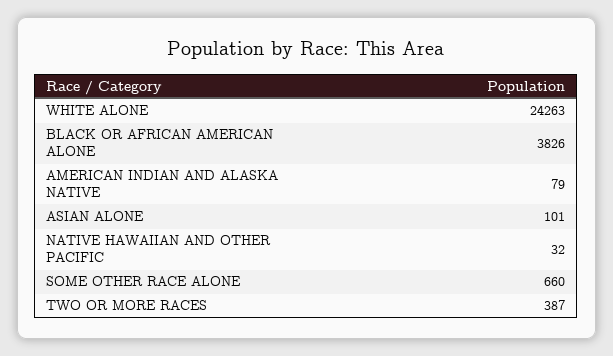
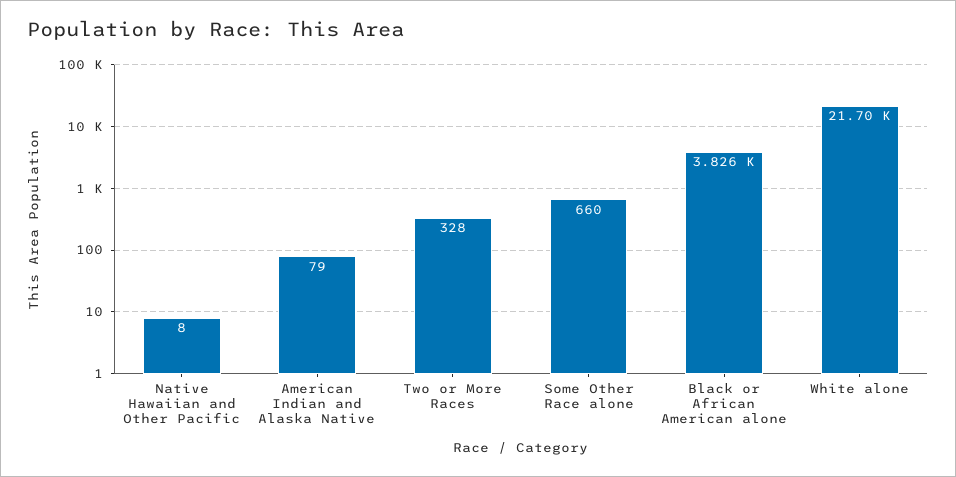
WHITE ALONE: 24263 -> 21700
ASIAN ALONE: 101 -> none
NATIVE HAWAIIAN AND OTHER PACIFIC: 32 -> 8
TWO OR MORE RACES: 387 -> 328

